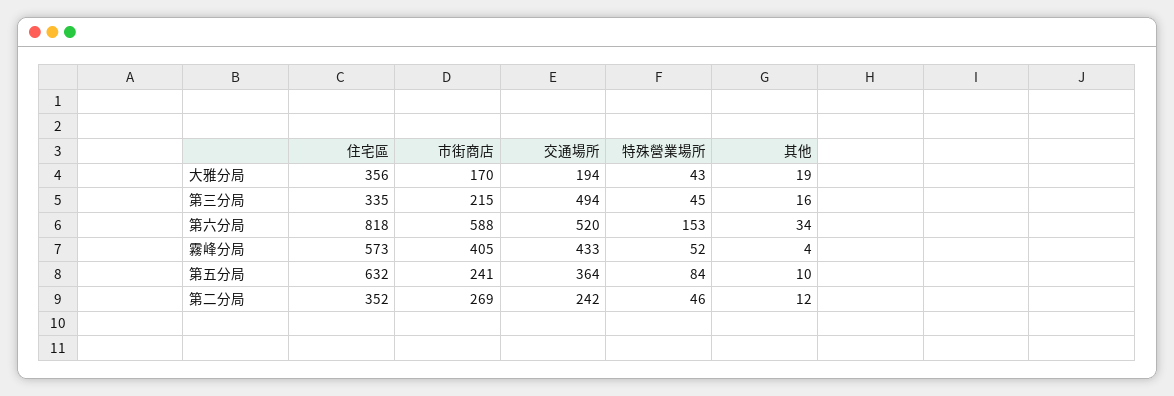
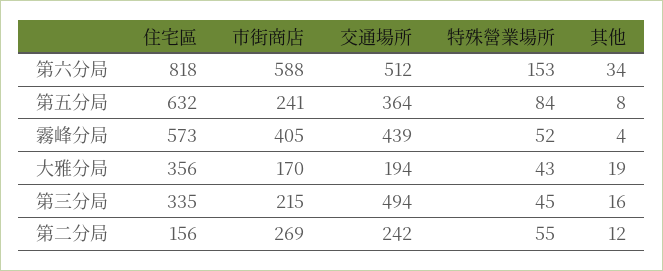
交通場所, 第六分局: 520 -> 512
交通場所, 霧峰分局: 433 -> 439
其他, 第五分局: 10 -> 8
住宅區, 第二分局: 352 -> 156
特殊營業場所, 第二分局: 46 -> 55

